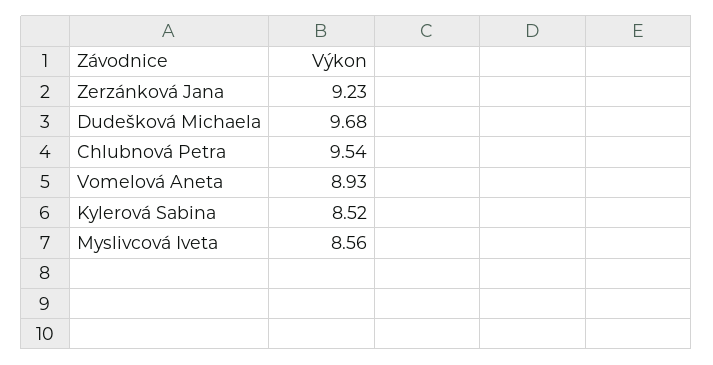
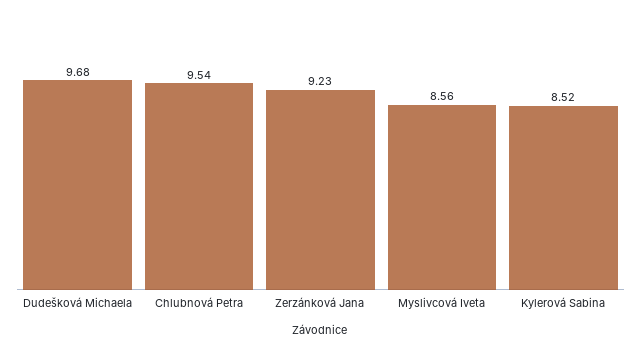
Vomelová Aneta: 8.93 -> none

